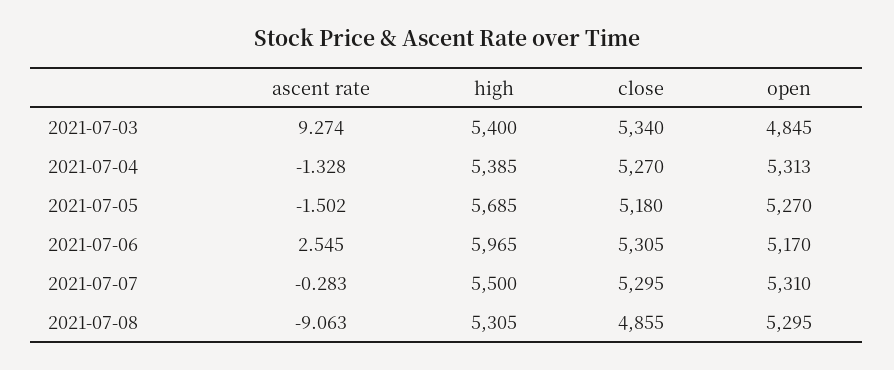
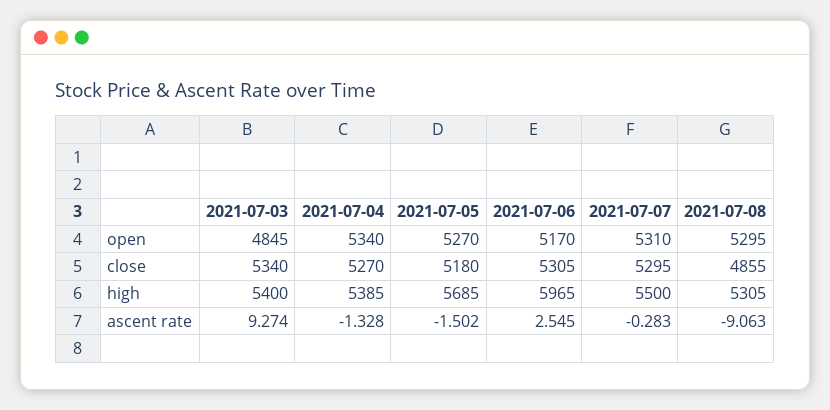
open, 2021-07-04: 5313 -> 5340

